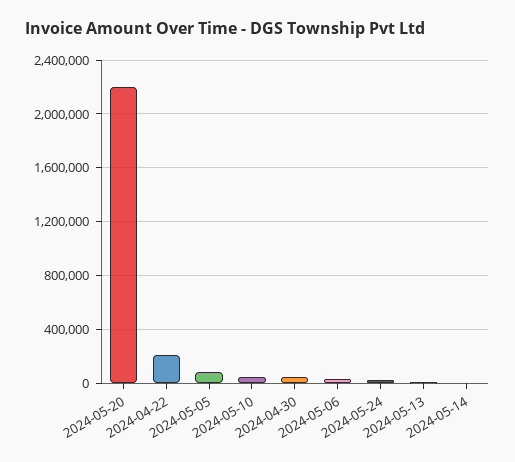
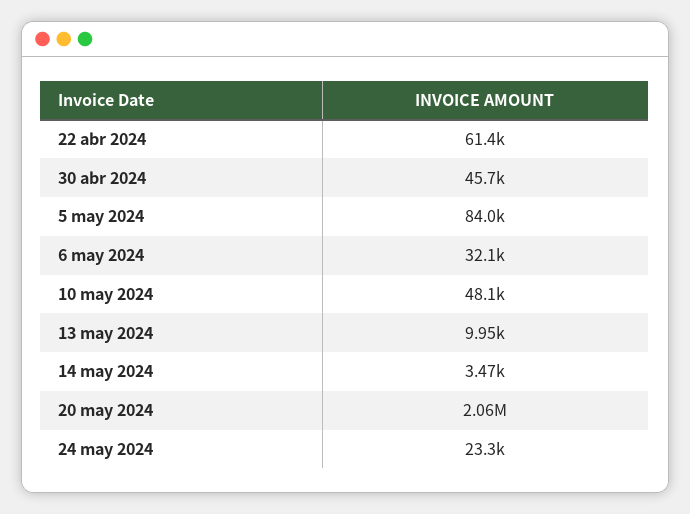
2024-05-20: 2200000 -> 2060000
2024-04-22: 200000 -> 61400

